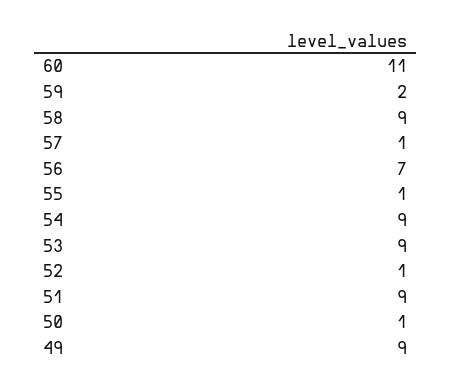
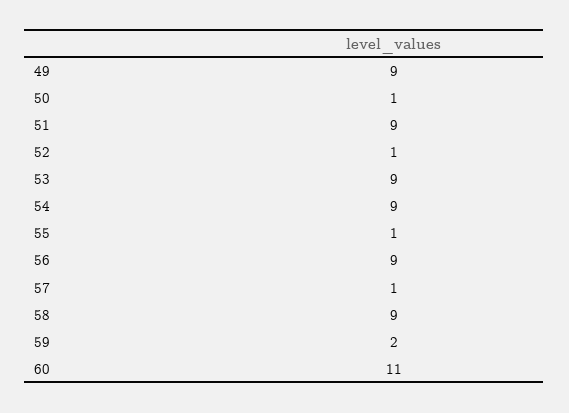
56: 7 -> 9

